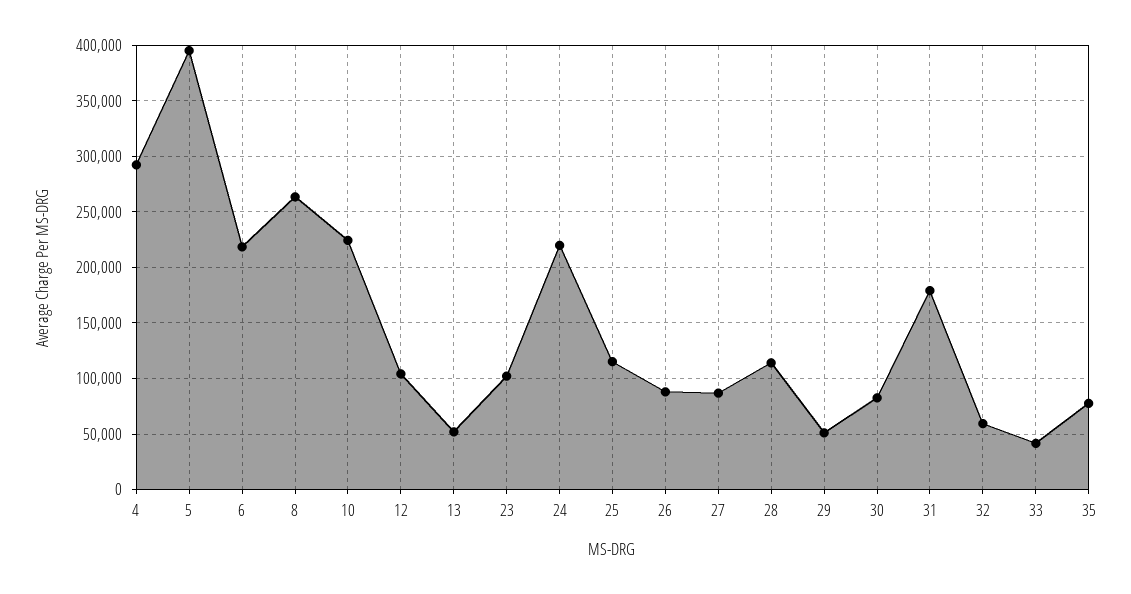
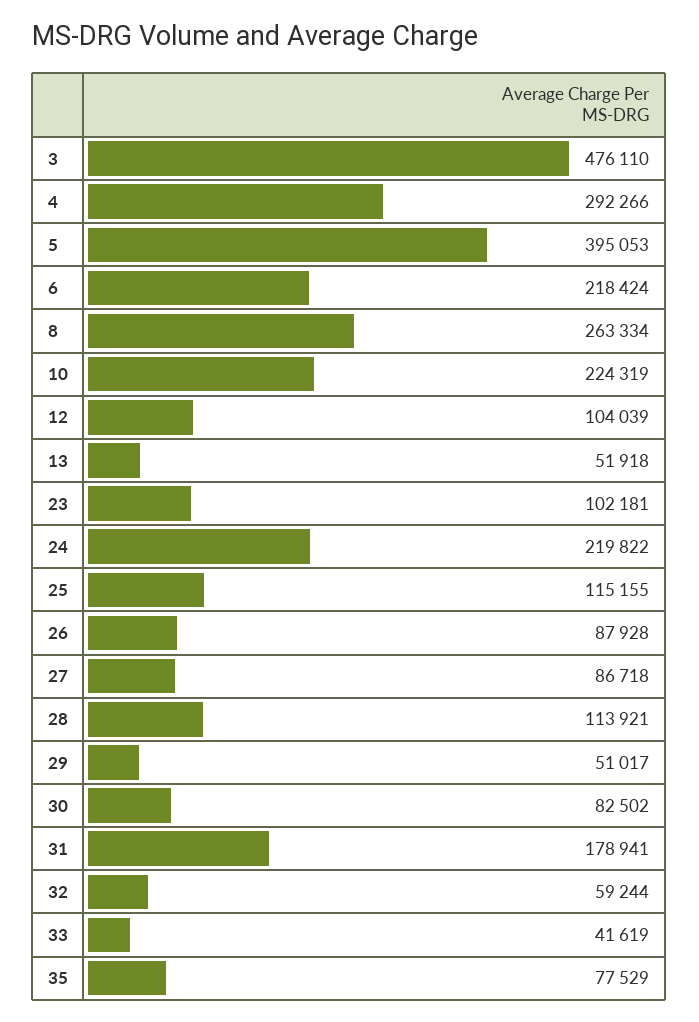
3: none -> 476110

